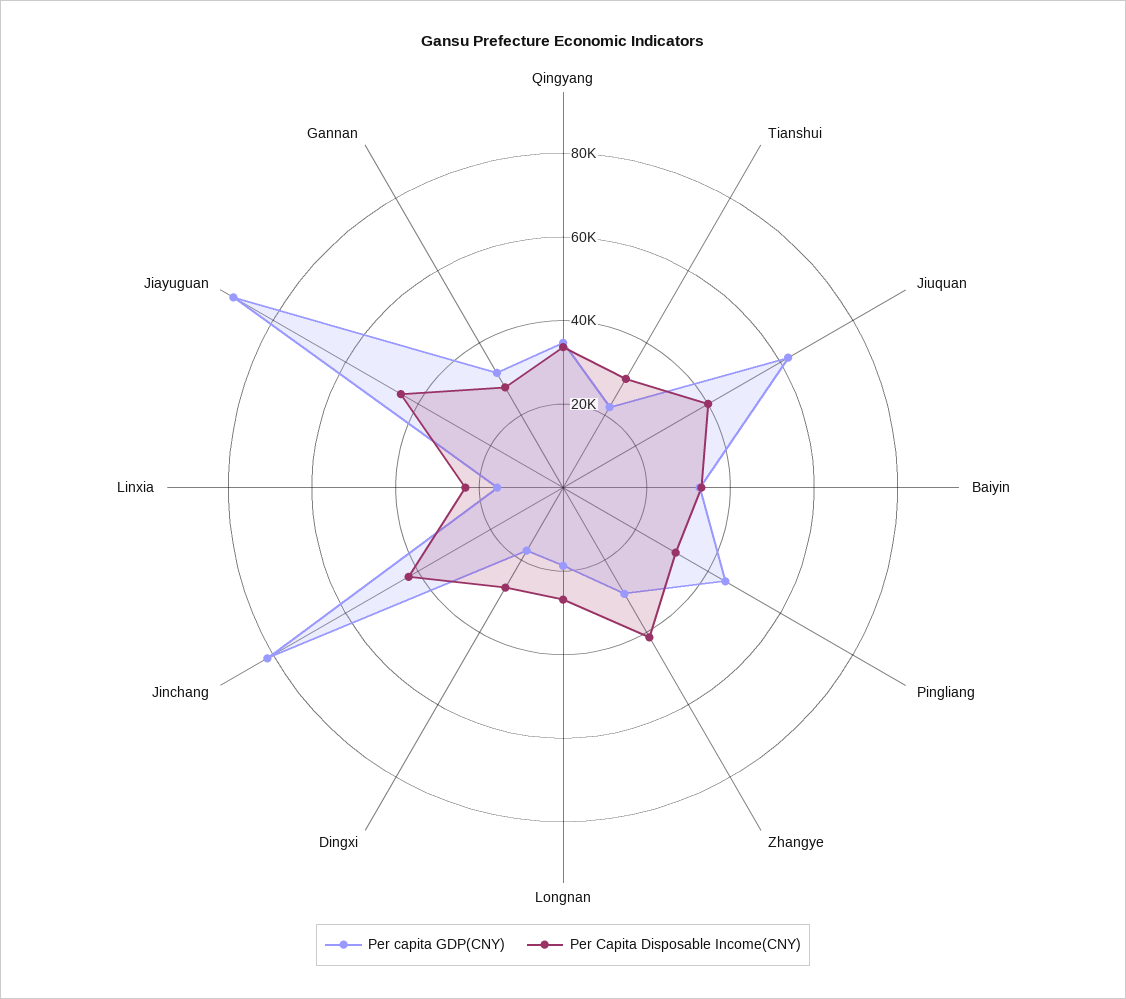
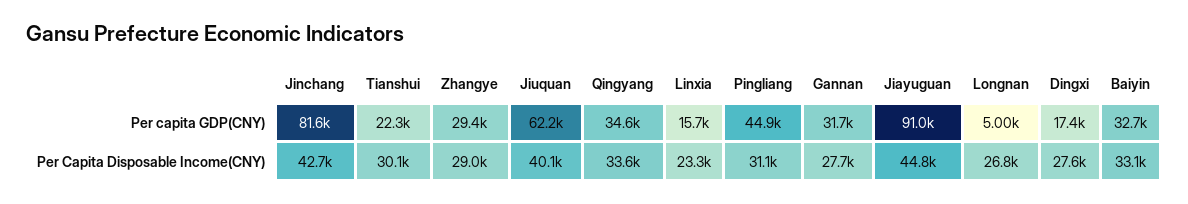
Per Capita Disposable Income(CNY), Zhangye: 40000 -> 29000
Per capita GDP(CNY), Longnan: 20000 -> 5000

